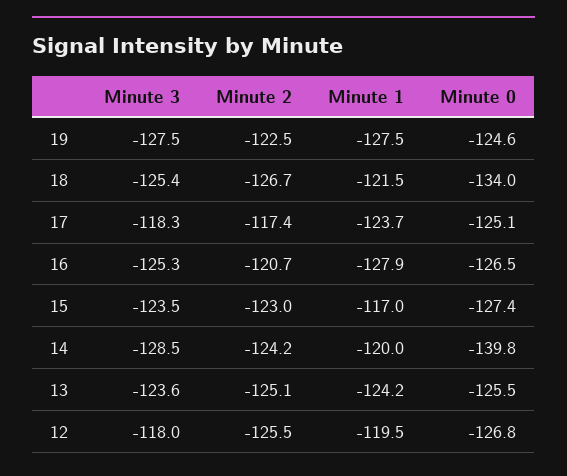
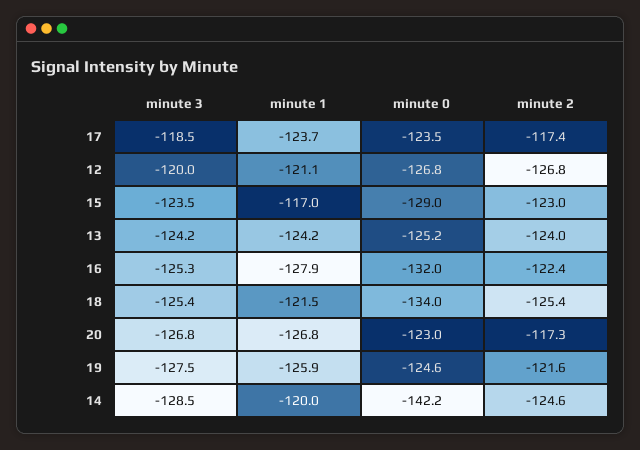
Minute 2, 19: -122.5 -> -121.6
Minute 1, 19: -127.5 -> -125.9
Minute 2, 18: -126.7 -> -125.4
Minute 3, 17: -118.3 -> -118.5
Minute 0, 17: -125.1 -> -123.5
Minute 2, 16: -120.7 -> -122.4
Minute 0, 16: -126.5 -> -132
Minute 0, 15: -127.4 -> -129
Minute 2, 14: -124.2 -> -124.6
Minute 0, 14: -139.8 -> -142.2
Minute 3, 13: -123.6 -> -124.2
Minute 2, 13: -125.1 -> -124
Minute 0, 13: -125.5 -> -125.2
Minute 3, 12: -118 -> -120
Minute 2, 12: -125.5 -> -126.8
Minute 1, 12: -119.5 -> -121.1
Minute 3, 20: none -> -126.8
Minute 1, 20: none -> -126.8
Minute 0, 20: none -> -123
Minute 2, 20: none -> -117.3

